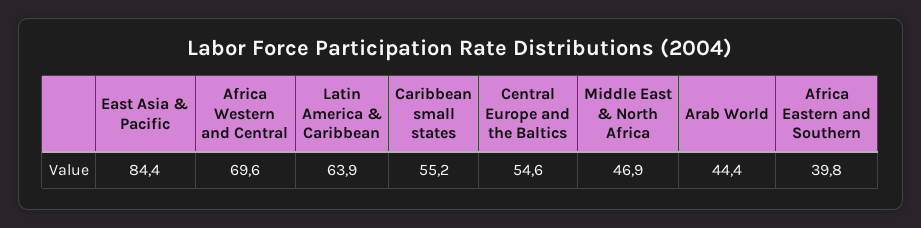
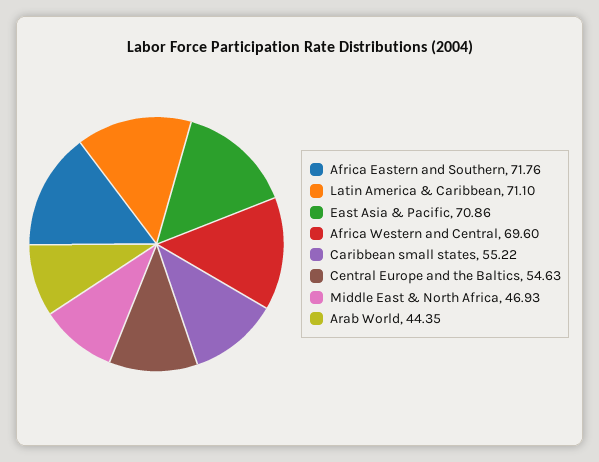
East Asia & Pacific: 84.4 -> 70.86
Latin America & Caribbean: 63.9 -> 71.1
Africa Eastern and Southern: 39.8 -> 71.76

